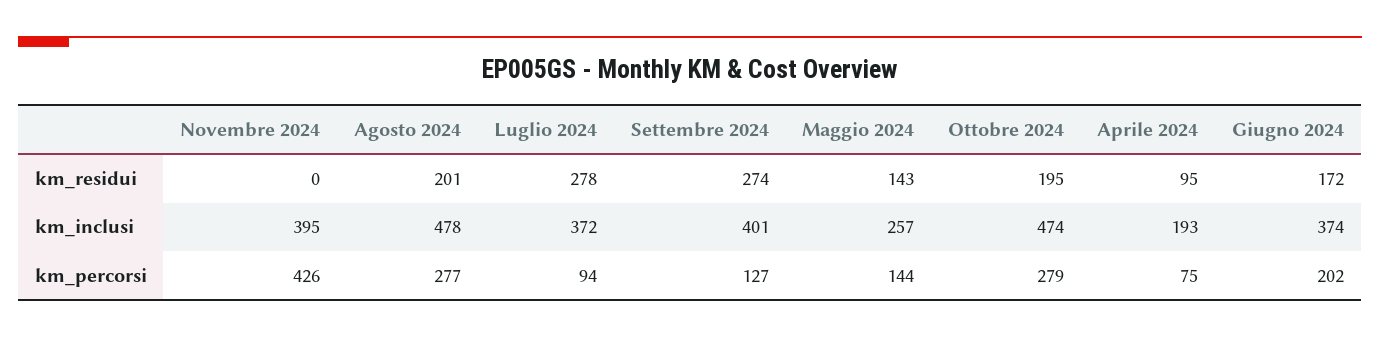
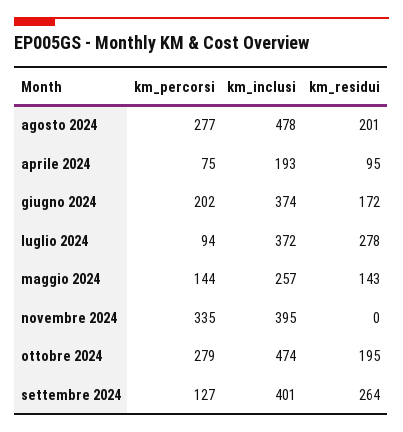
Settembre 2024, km_residui: 274 -> 264
Novembre 2024, km_percorsi: 426 -> 335

